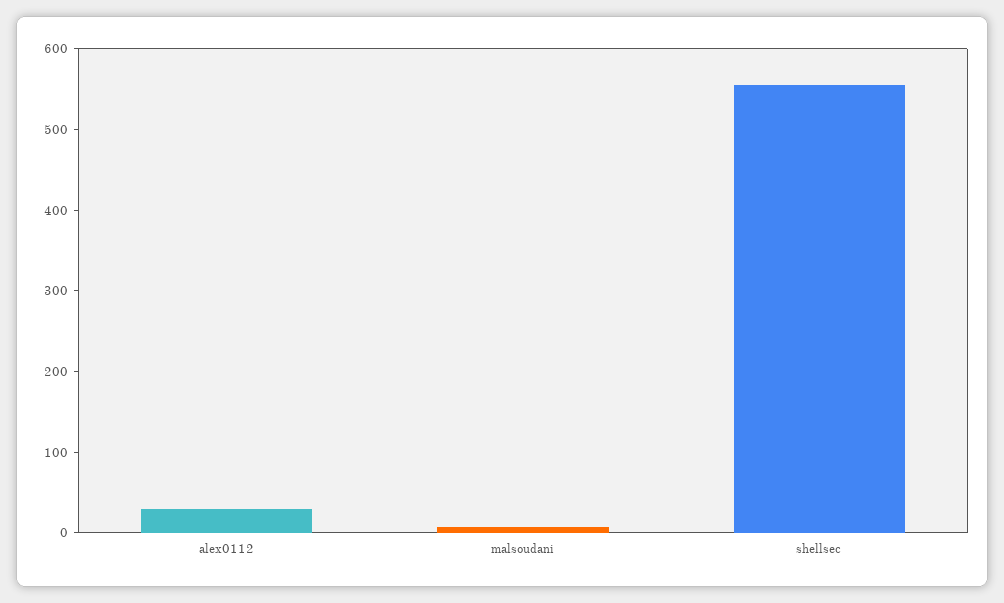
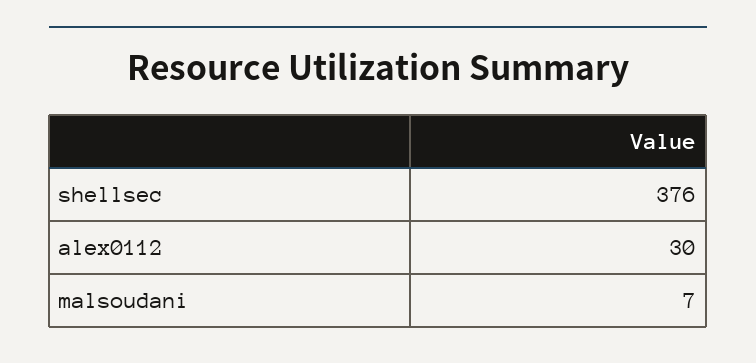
shellsec: 560 -> 376

